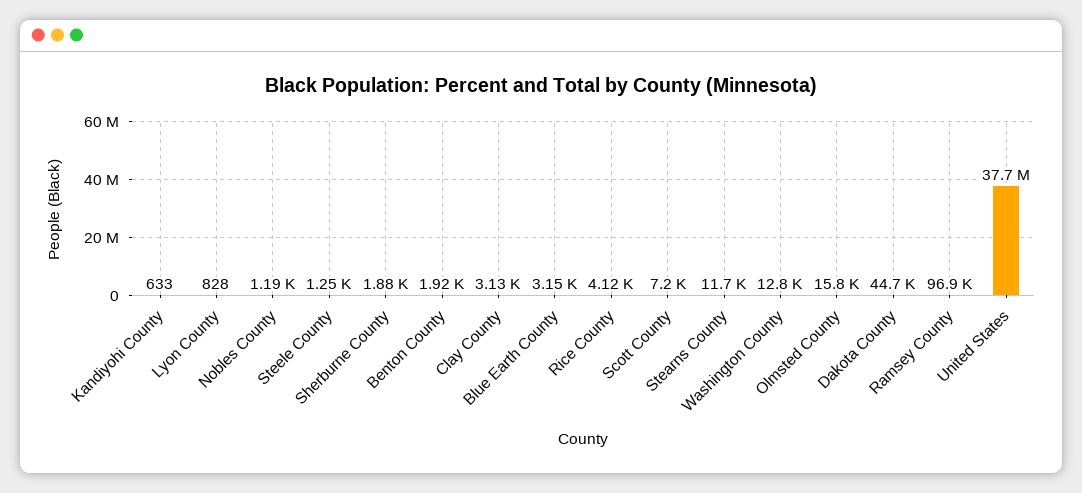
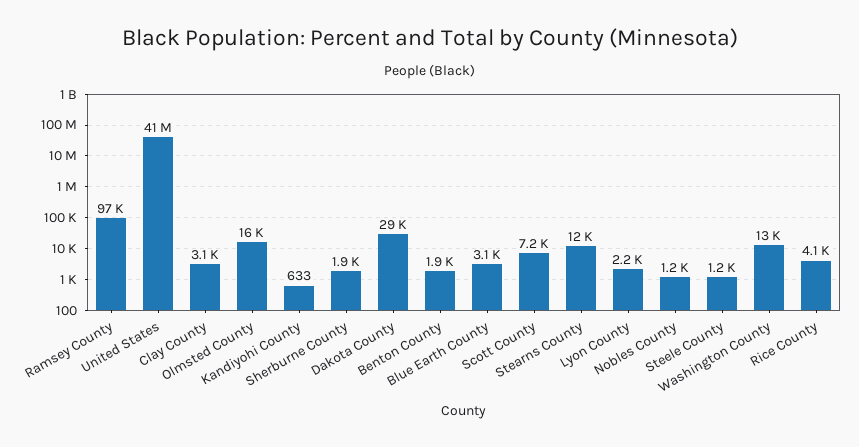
Lyon County: 828 -> 2200
Dakota County: 44700 -> 29000
United States: 37700000 -> 41000000

